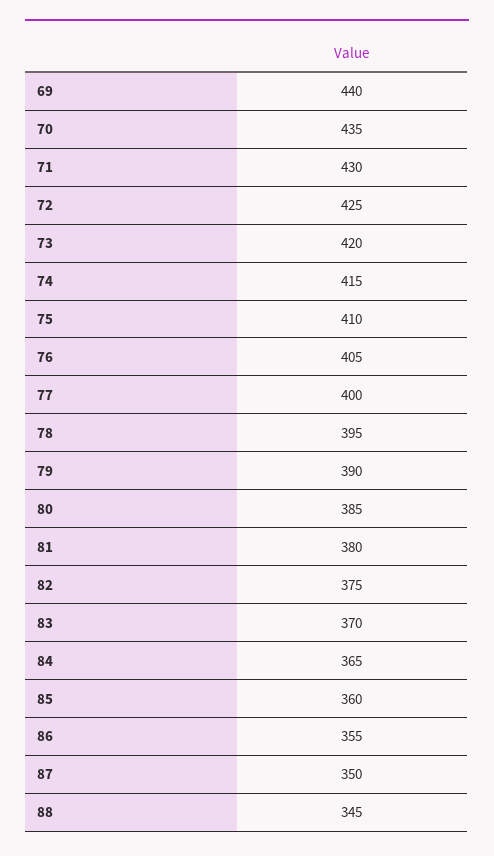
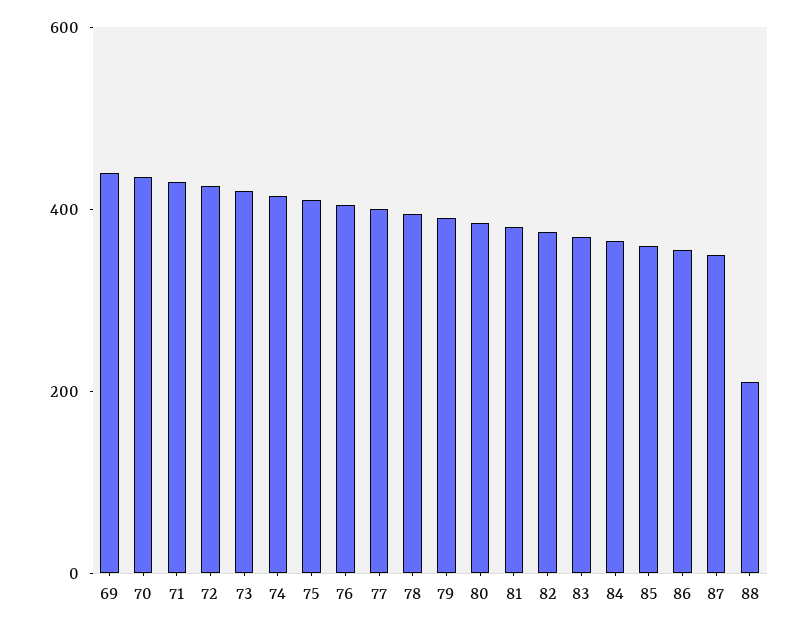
88: 345 -> 200

